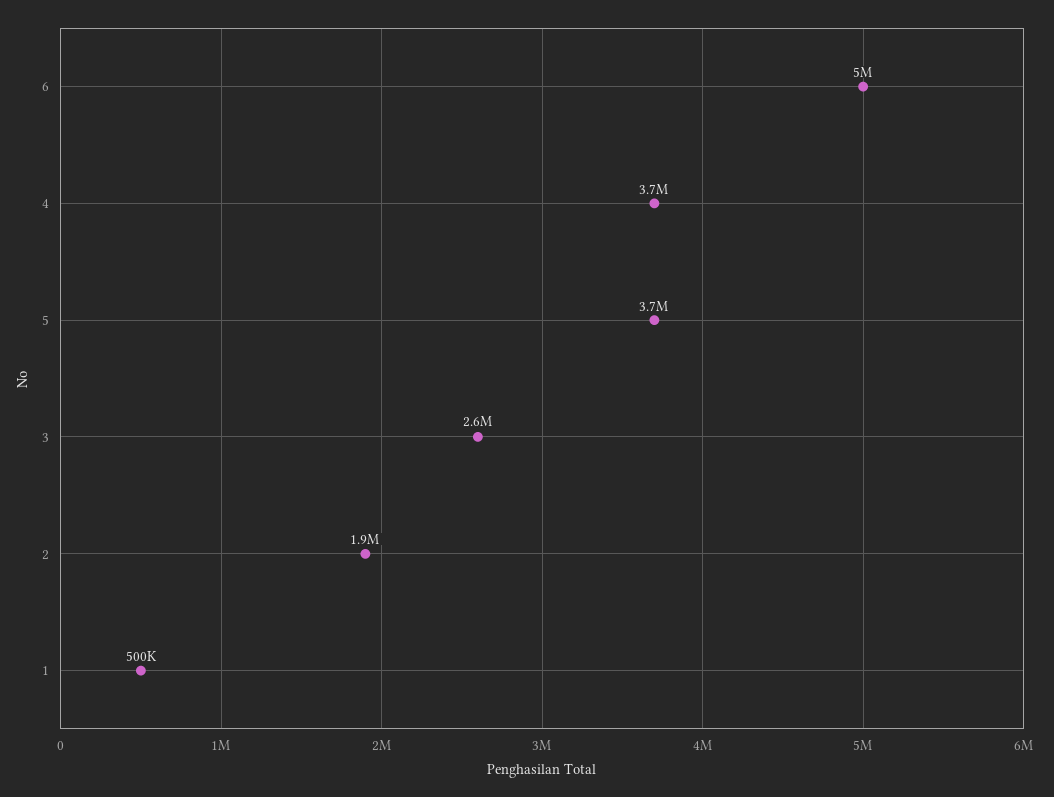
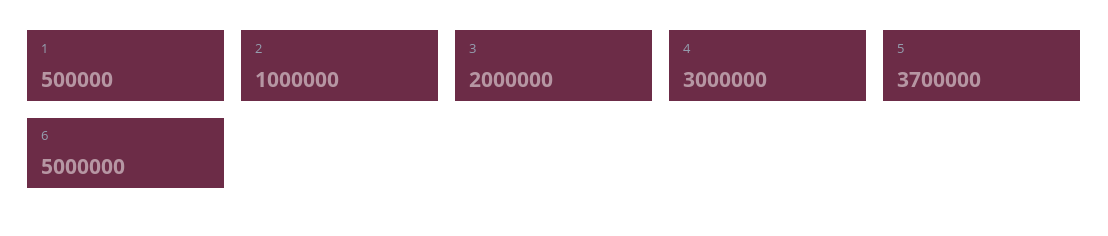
4: 3700000 -> 3000000
3: 2600000 -> 2000000
2: 1900000 -> 1000000

